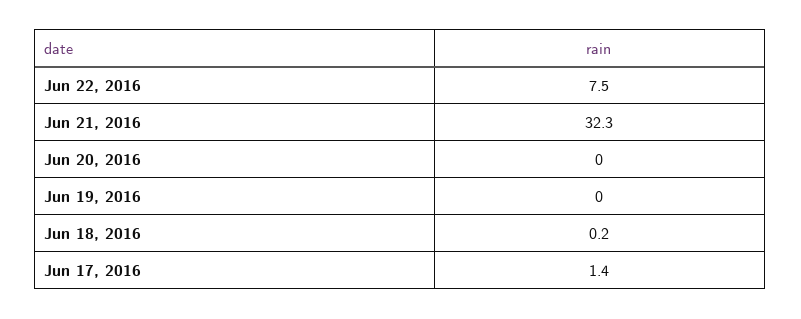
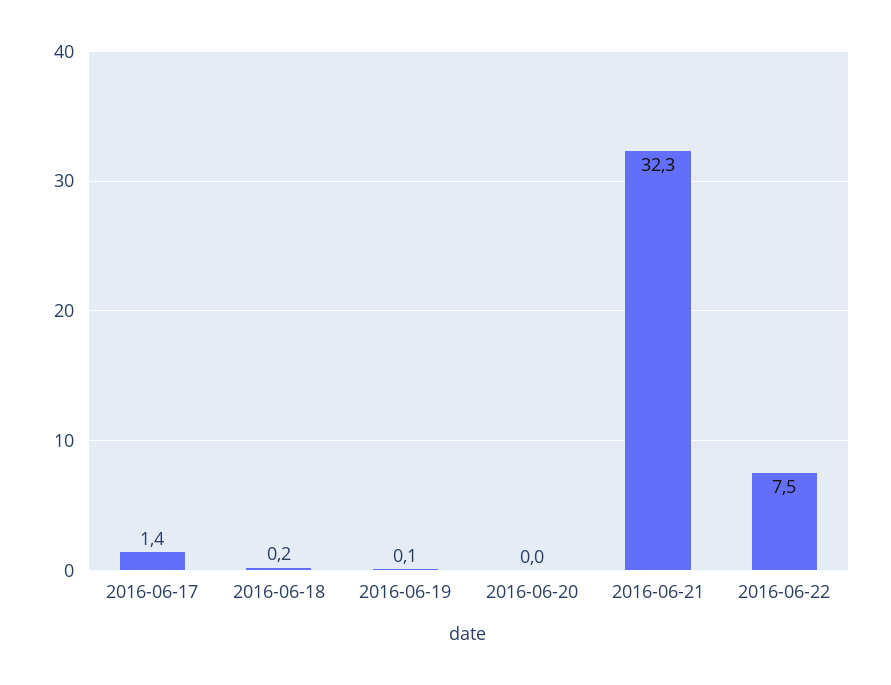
Jun 19, 2016: 0 -> 0.1

